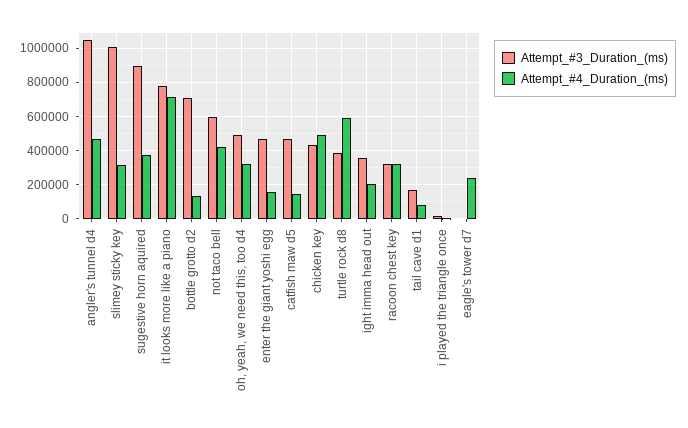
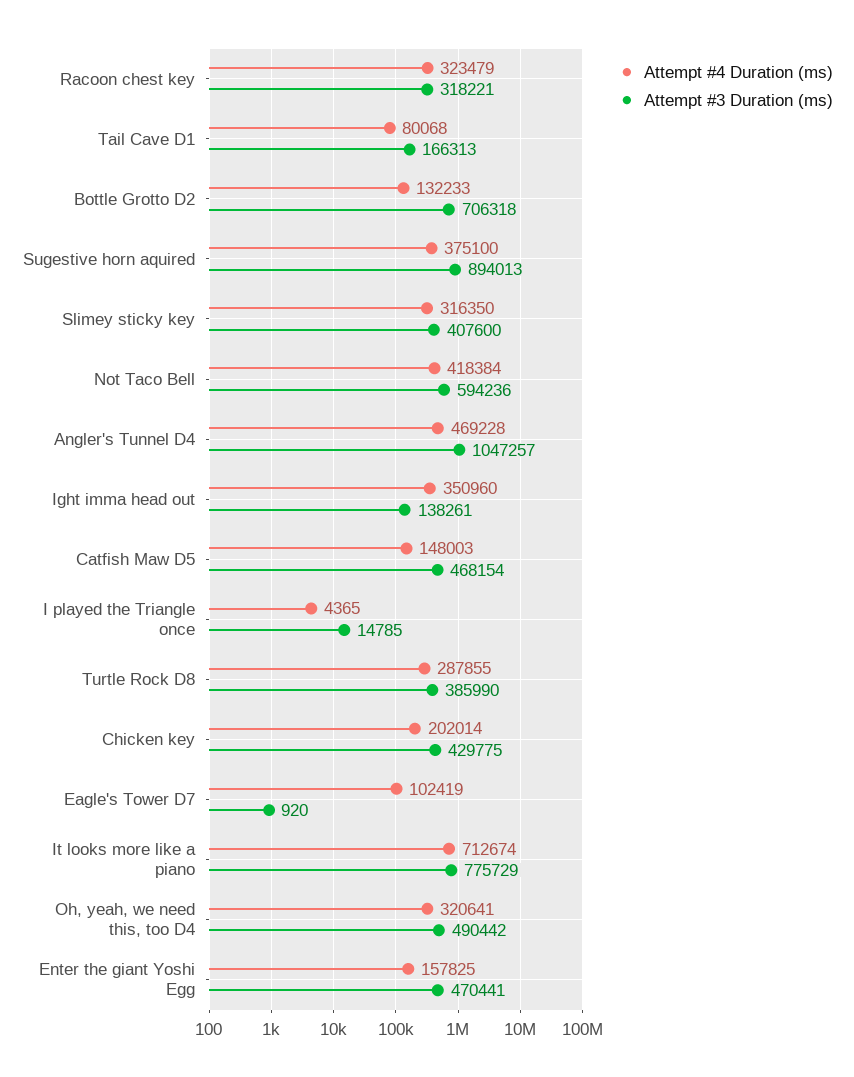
Attempt_#3_Duration_(ms), slimey sticky key: 1000000 -> 407600
Attempt_#4_Duration_(ms), chicken key: 500000 -> 202014
Attempt_#4_Duration_(ms), turtle rock d8: 600000 -> 287855
Attempt_#3_Duration_(ms), ight imma head out: 350000 -> 138261
Attempt_#4_Duration_(ms), ight imma head out: 200000 -> 350960
Attempt_#4_Duration_(ms), eagle's tower d7: 250000 -> 102419

